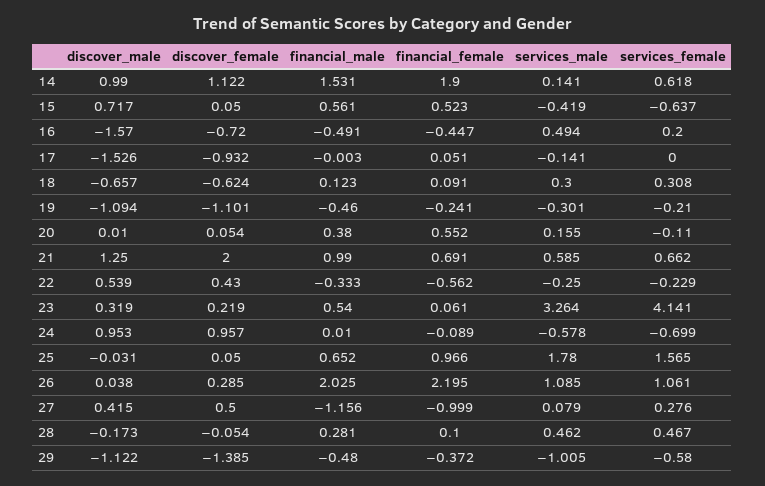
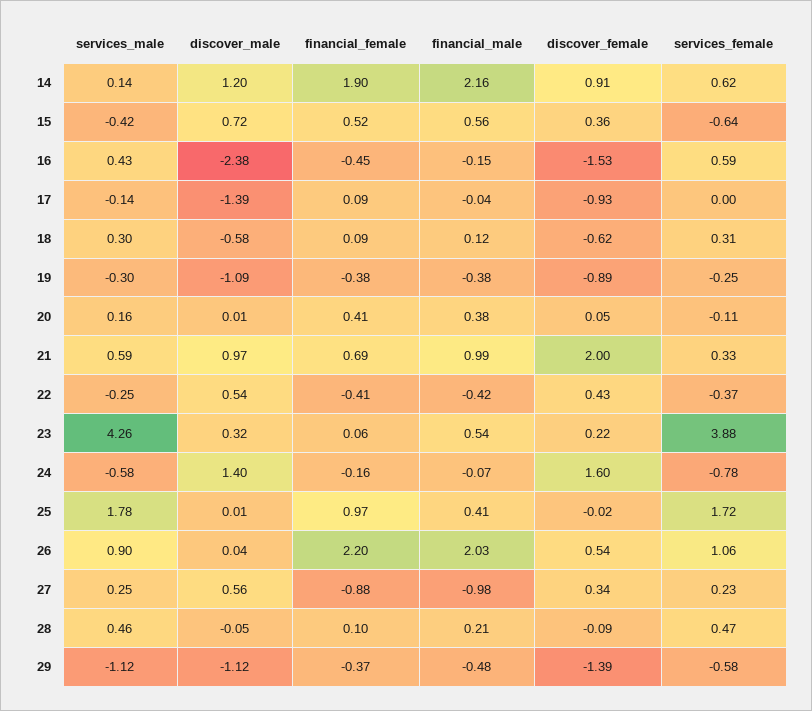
discover_male, 14: 0.99 -> 1.2
discover_female, 14: 1.122 -> 0.91
financial_male, 14: 1.531 -> 2.16
discover_female, 15: 0.05 -> 0.36
discover_male, 16: -1.57 -> -2.38
discover_female, 16: -0.72 -> -1.53
financial_male, 16: -0.491 -> -0.15
services_male, 16: 0.494 -> 0.43
services_female, 16: 0.2 -> 0.59
discover_male, 17: -1.526 -> -1.39
financial_male, 17: -0.003 -> -0.04
financial_female, 17: 0.051 -> 0.09
discover_male, 18: -0.657 -> -0.58
discover_female, 19: -1.101 -> -0.89
financial_male, 19: -0.46 -> -0.38
financial_female, 19: -0.241 -> -0.38
services_female, 19: -0.21 -> -0.25
financial_female, 20: 0.552 -> 0.41
discover_male, 21: 1.25 -> 0.97
services_female, 21: 0.662 -> 0.33
financial_male, 22: -0.333 -> -0.42
financial_female, 22: -0.562 -> -0.41
services_female, 22: -0.229 -> -0.37
services_male, 23: 3.264 -> 4.26
services_female, 23: 4.141 -> 3.88
discover_male, 24: 0.953 -> 1.4
discover_female, 24: 0.957 -> 1.6
financial_male, 24: 0.01 -> -0.07
financial_female, 24: -0.089 -> -0.16
services_female, 24: -0.699 -> -0.78
discover_male, 25: -0.031 -> 0.01
discover_female, 25: 0.05 -> -0.02
financial_male, 25: 0.652 -> 0.41
services_female, 25: 1.565 -> 1.72
discover_female, 26: 0.285 -> 0.54
services_male, 26: 1.085 -> 0.9
discover_male, 27: 0.415 -> 0.56
discover_female, 27: 0.5 -> 0.34
financial_male, 27: -1.156 -> -0.98
financial_female, 27: -0.999 -> -0.88
services_male, 27: 0.079 -> 0.25
services_female, 27: 0.276 -> 0.23
discover_male, 28: -0.173 -> -0.05
discover_female, 28: -0.054 -> -0.09
financial_male, 28: 0.281 -> 0.21
services_male, 29: -1.005 -> -1.12

